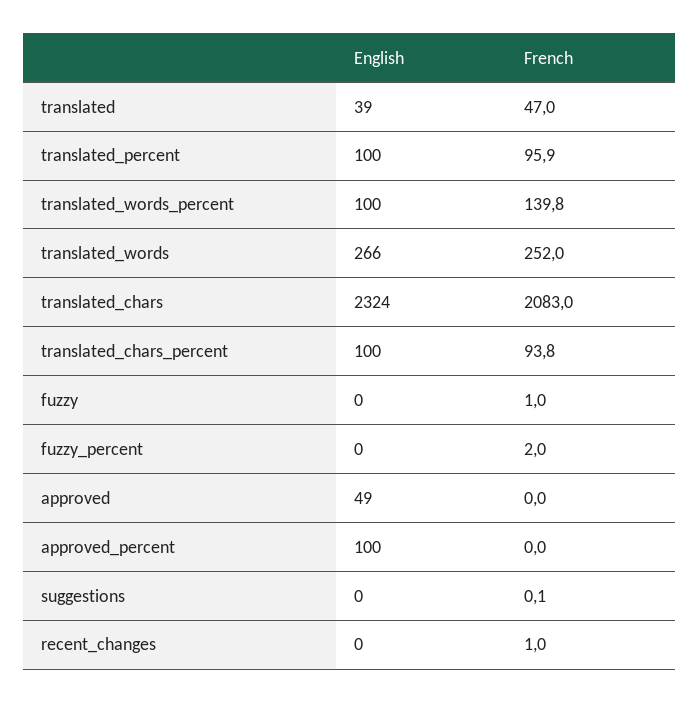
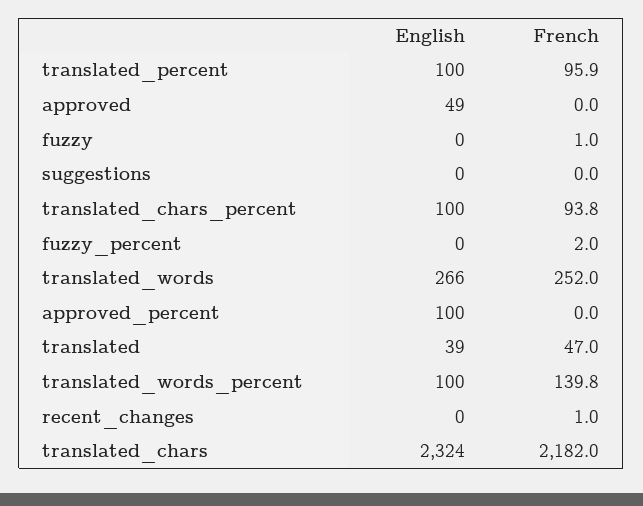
French, translated_chars: 2083 -> 2182
French, suggestions: 0.1 -> 0

